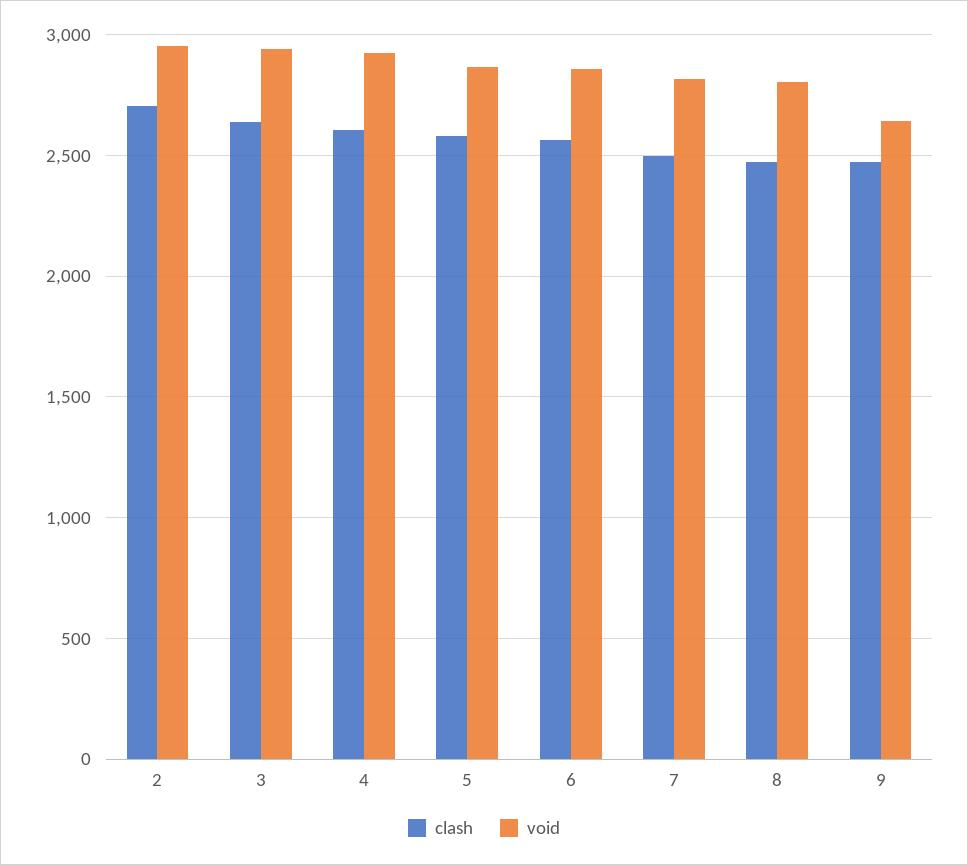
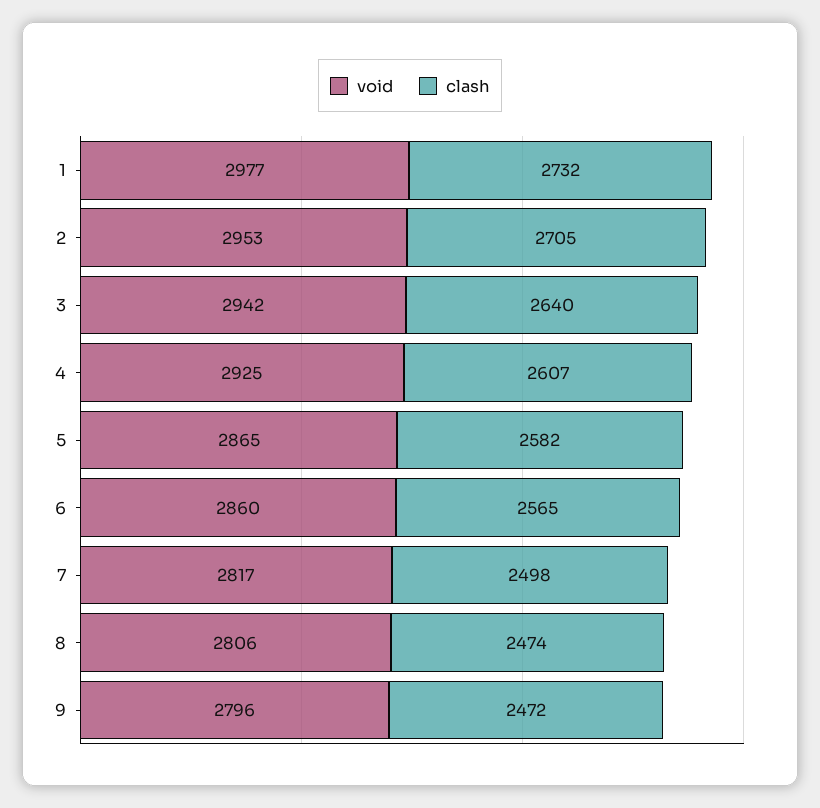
void, 9: 2650 -> 2796
void, 1: none -> 2977
clash, 1: none -> 2732

